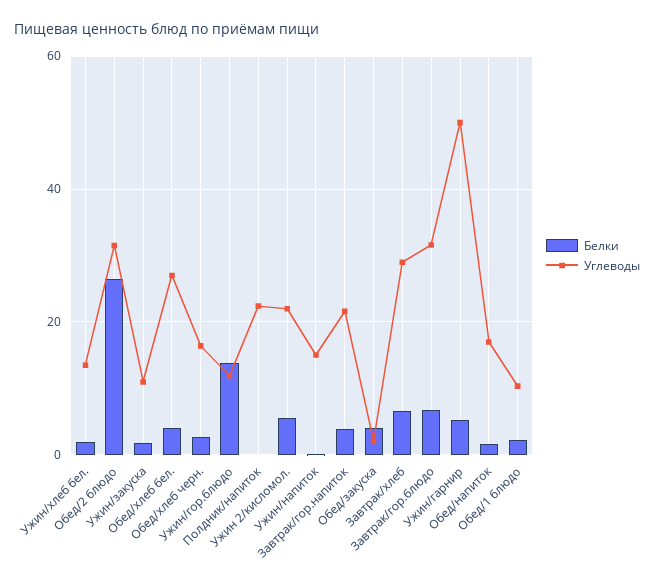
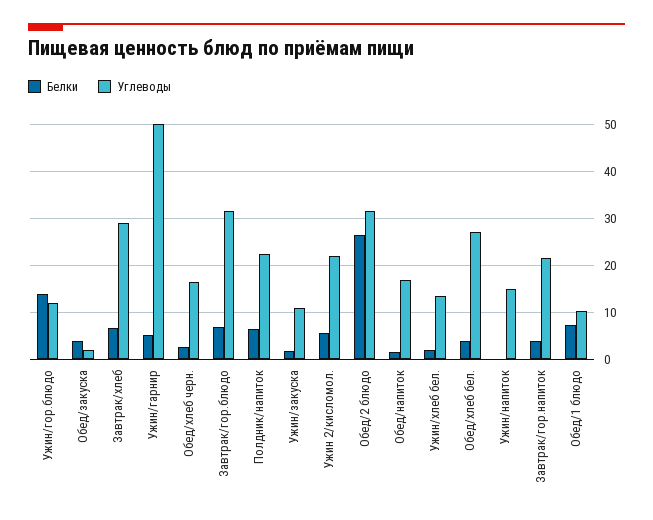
Белки, Полдник/напиток: 0 -> 6
Белки, Обед/1 блюдо: 2 -> 8

